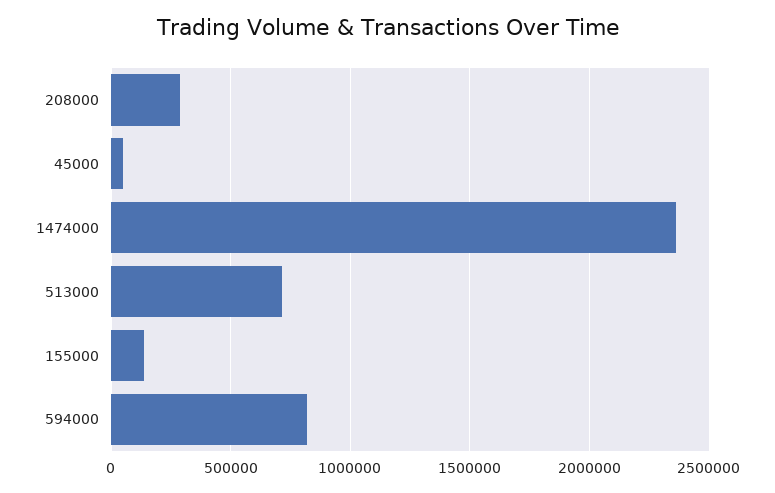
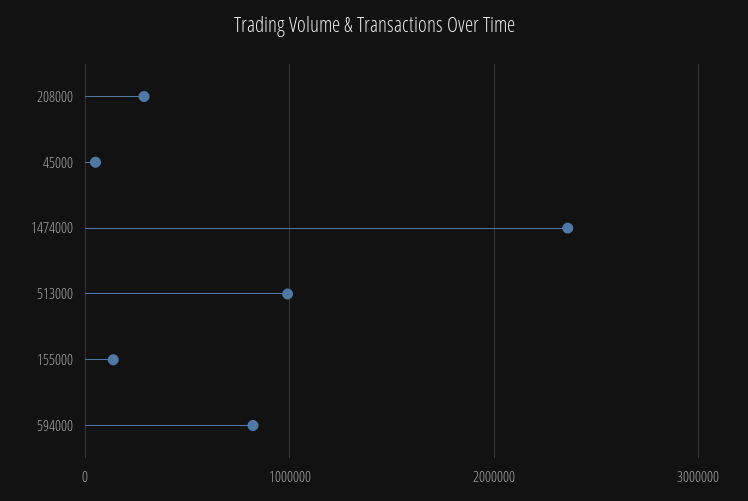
513000: 700000 -> 1000000

